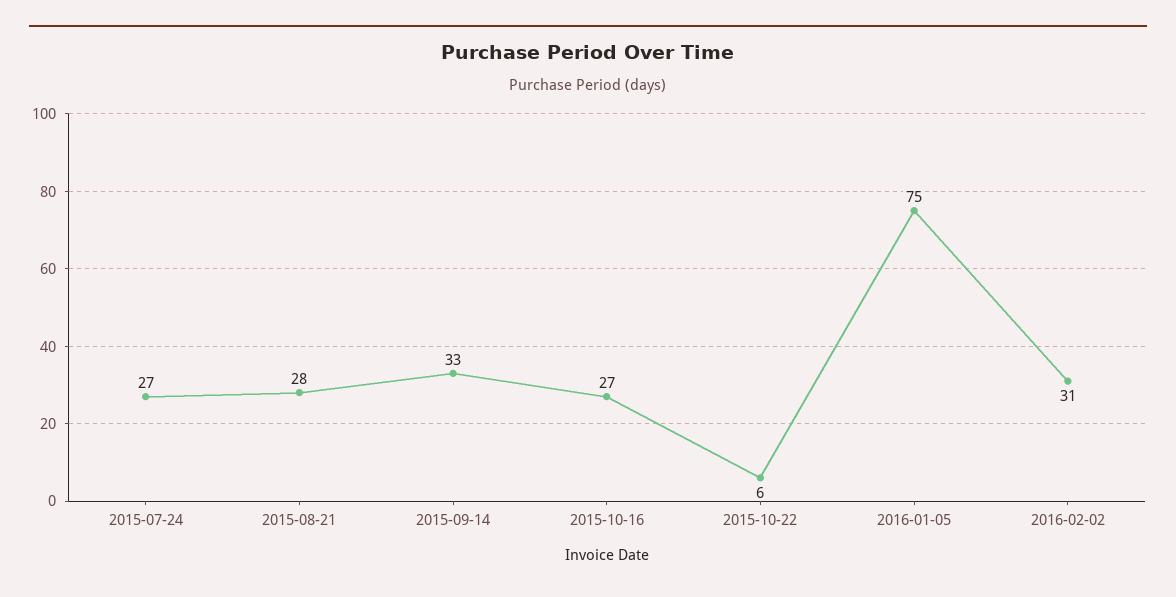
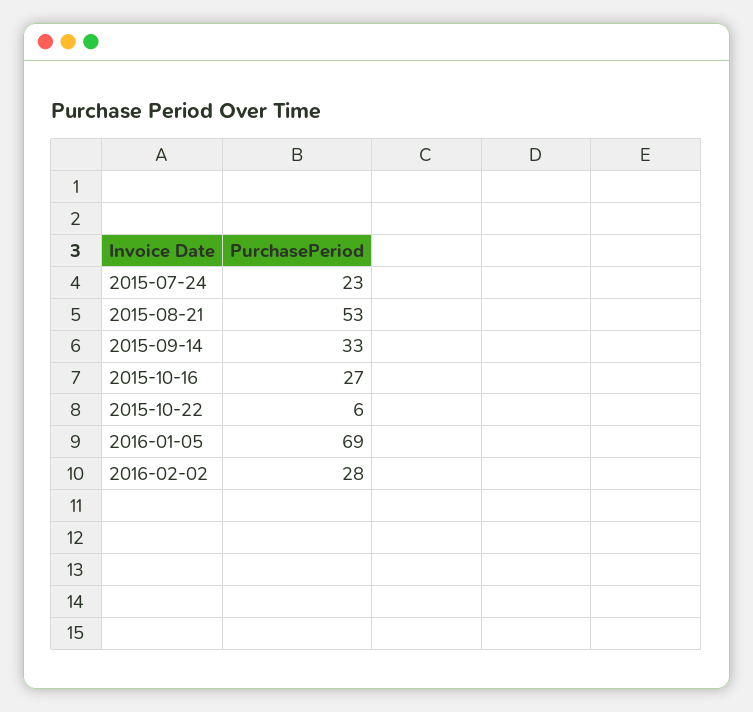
2015-07-24: 27 -> 23
2015-08-21: 28 -> 53
2016-01-05: 75 -> 69
2016-02-02: 31 -> 28

